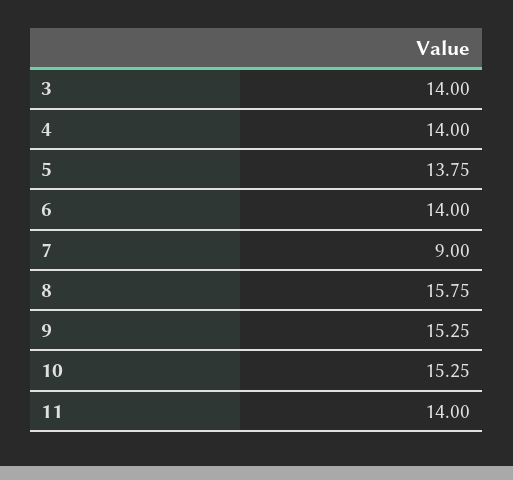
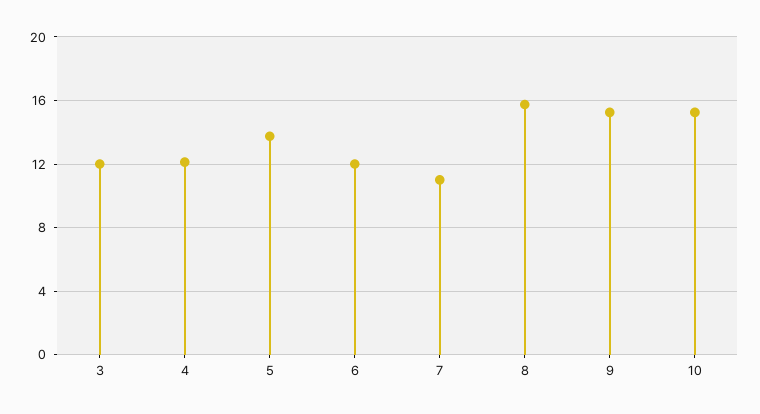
3: 14 -> 12
4: 14 -> 12
6: 14 -> 12
7: 9 -> 11
11: 14 -> none

